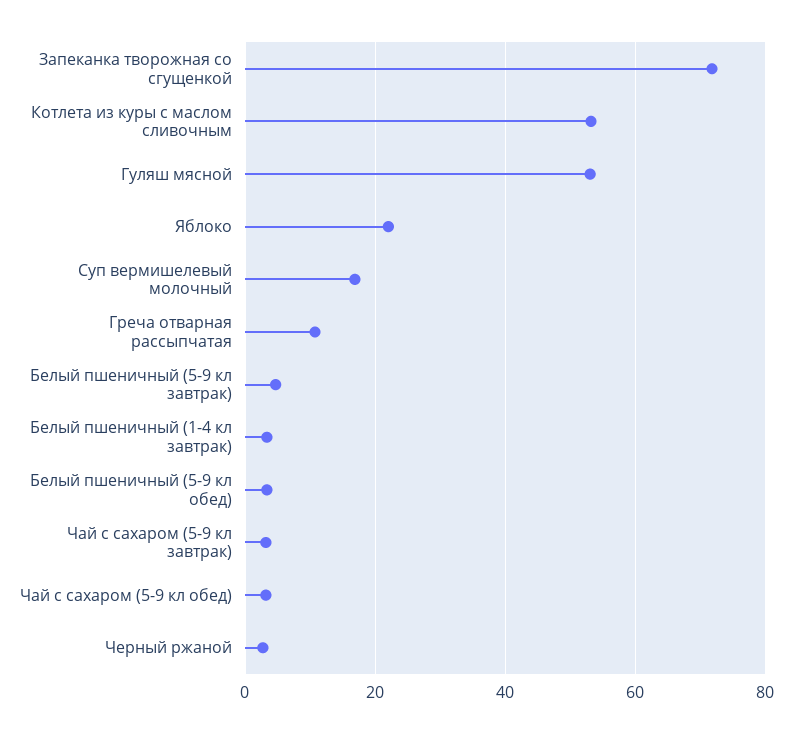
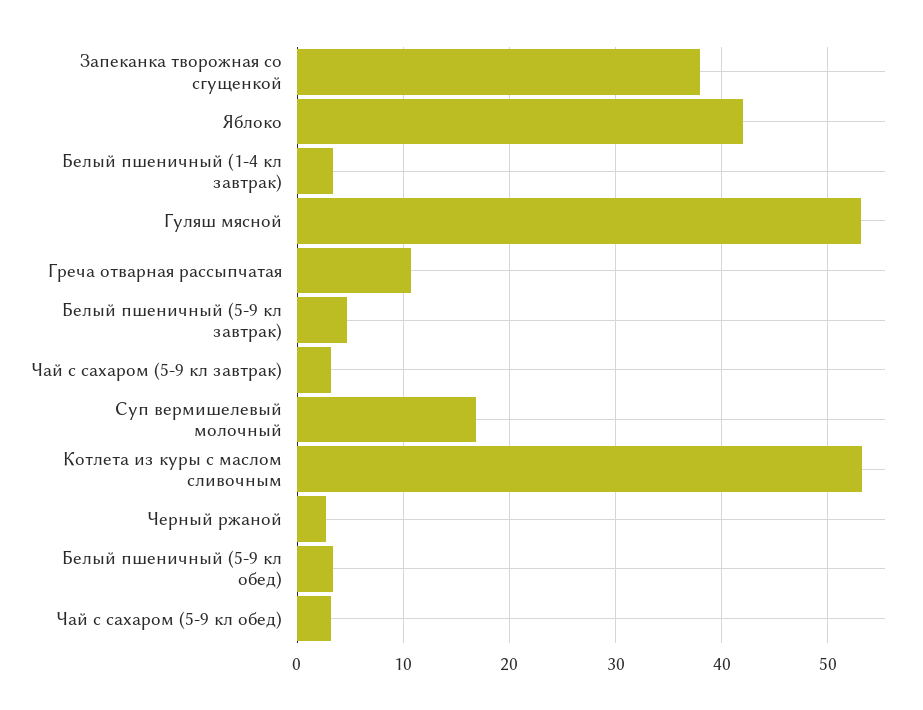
Запеканка творожная со сгущенкой: 72 -> 38
Яблоко: 22 -> 42

